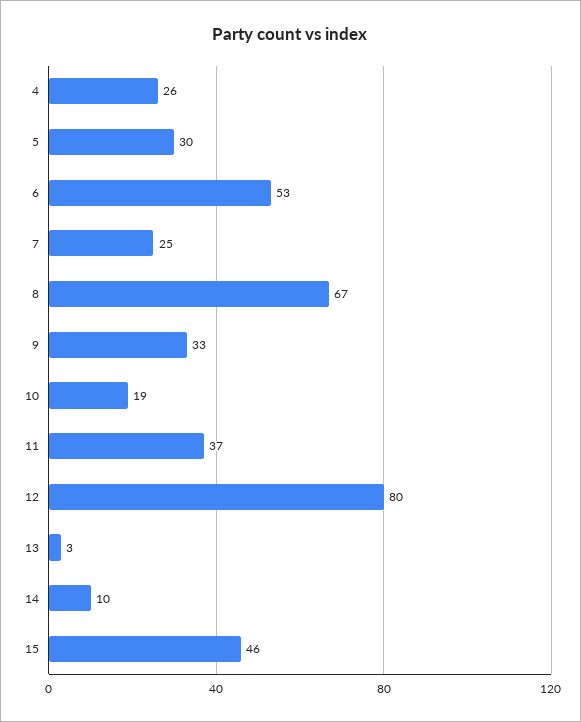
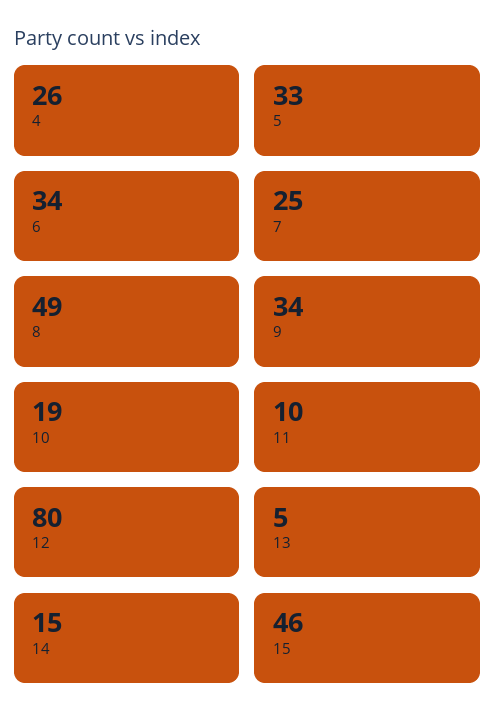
5: 30 -> 33
6: 53 -> 34
8: 67 -> 49
9: 33 -> 34
11: 37 -> 10
13: 3 -> 5
14: 10 -> 15

